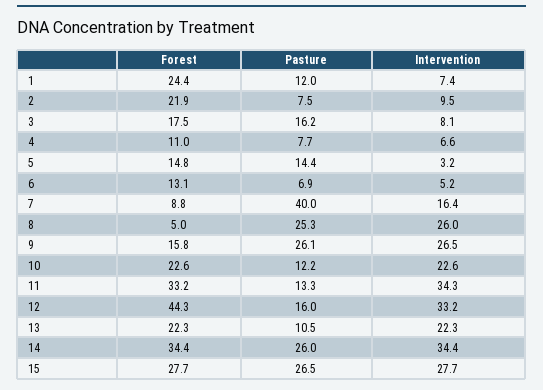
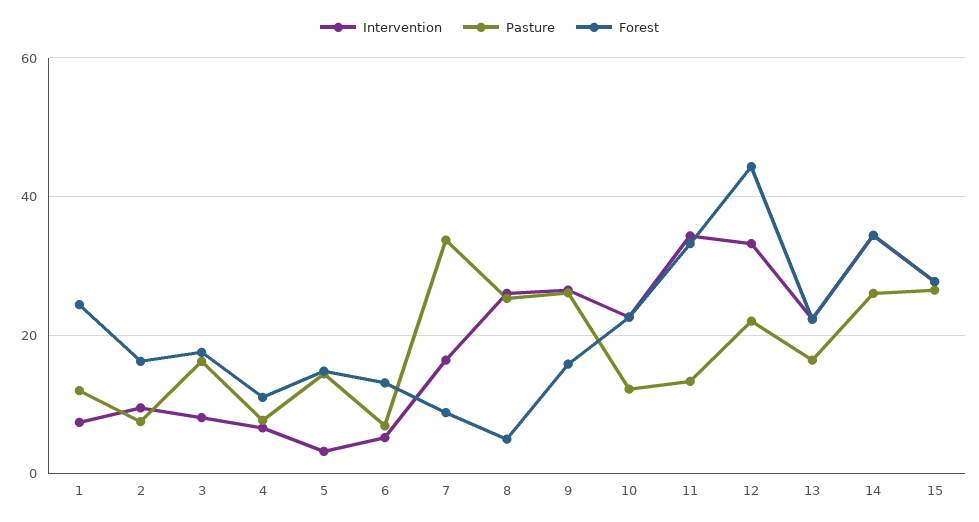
Forest, 2: 21.9 -> 16
Pasture, 7: 40 -> 34
Pasture, 12: 16 -> 22
Pasture, 13: 10.5 -> 16

